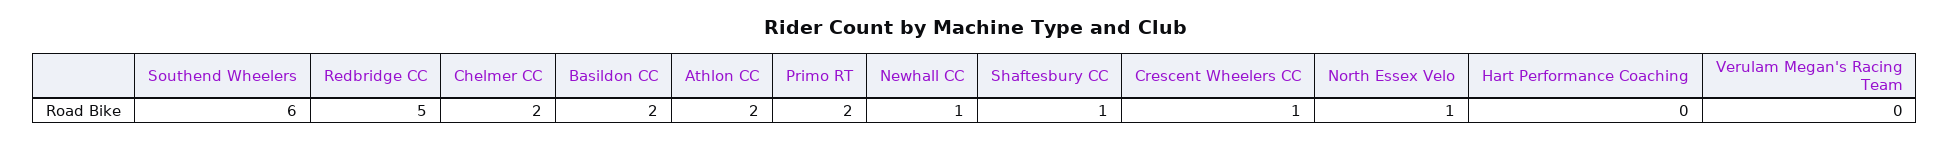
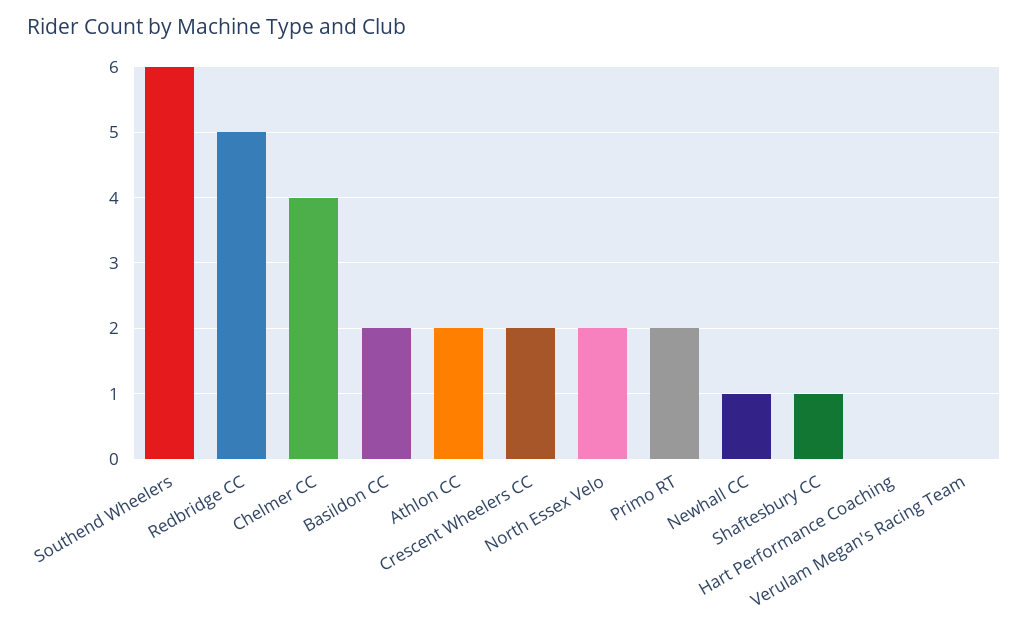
Chelmer CC: 2 -> 4
Crescent Wheelers CC: 1 -> 2
North Essex Velo: 1 -> 2

